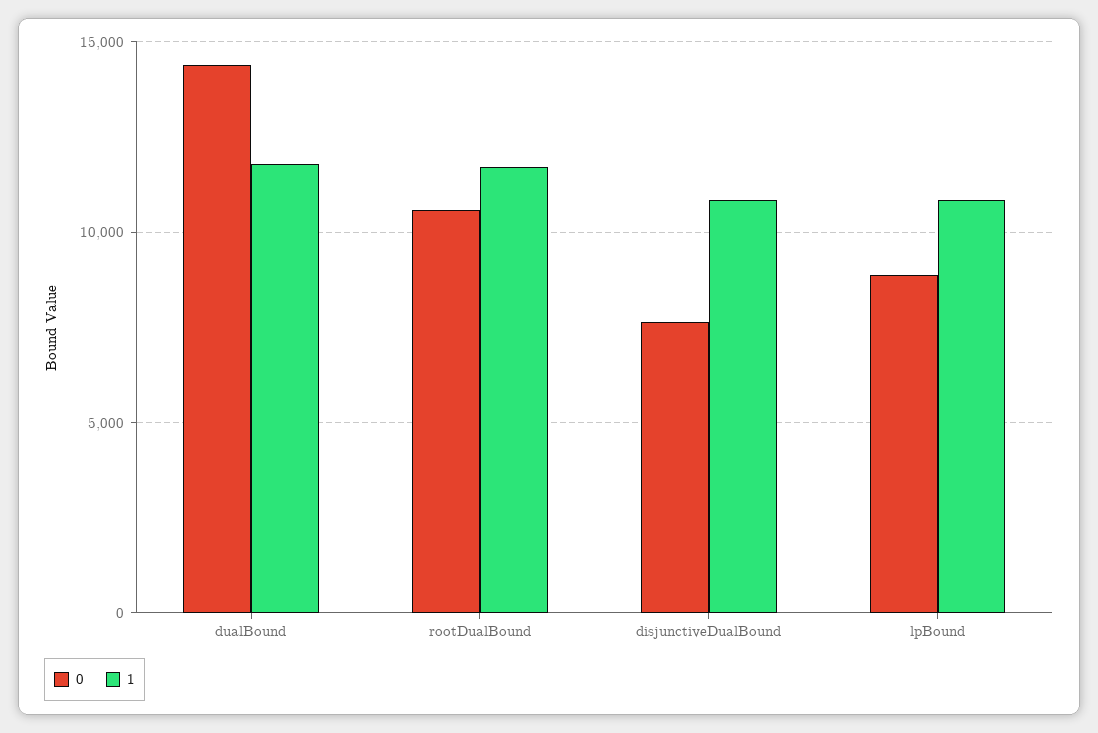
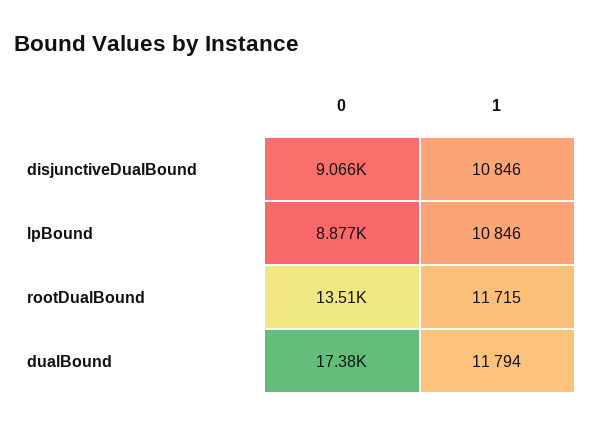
0, dualBound: 14500 -> 17380
0, rootDualBound: 10500 -> 13510
0, disjunctiveDualBound: 7500 -> 9066

